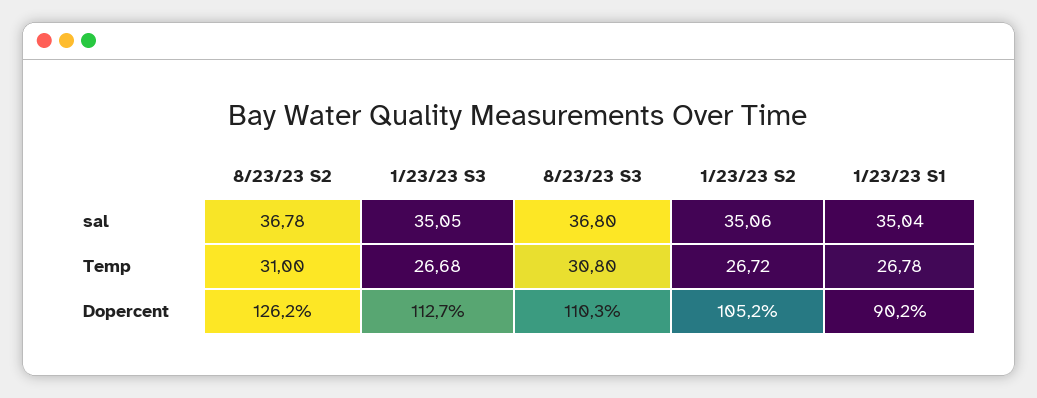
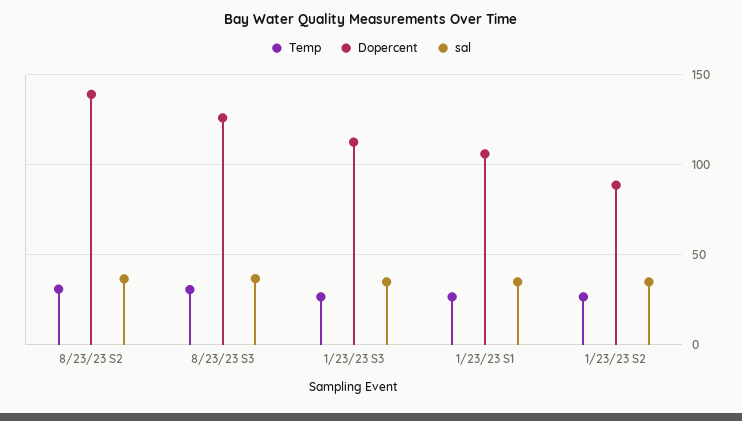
Dopercent, 8/23/23 S2: 126.2 -> 140
Dopercent, 8/23/23 S3: 110.3 -> 125
Dopercent, 1/23/23 S2: 105.2 -> 90
Dopercent, 1/23/23 S1: 90.2 -> 105

